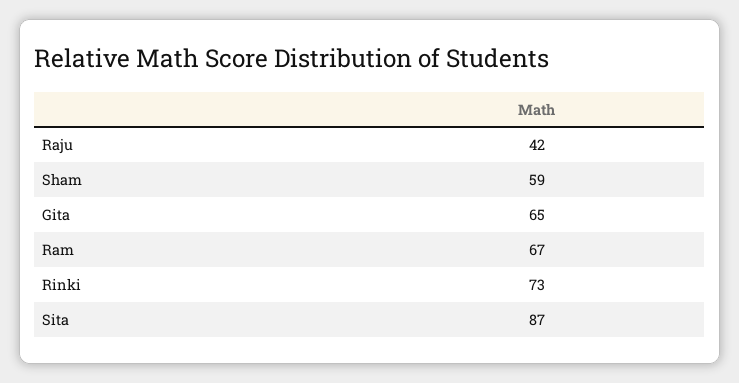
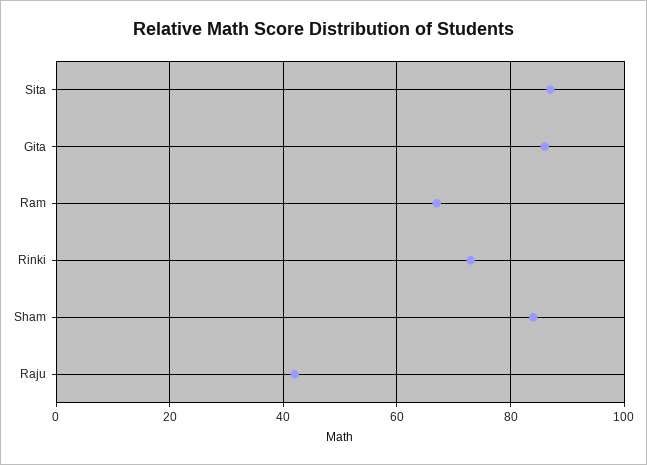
Sham: 59 -> 85
Gita: 65 -> 85

